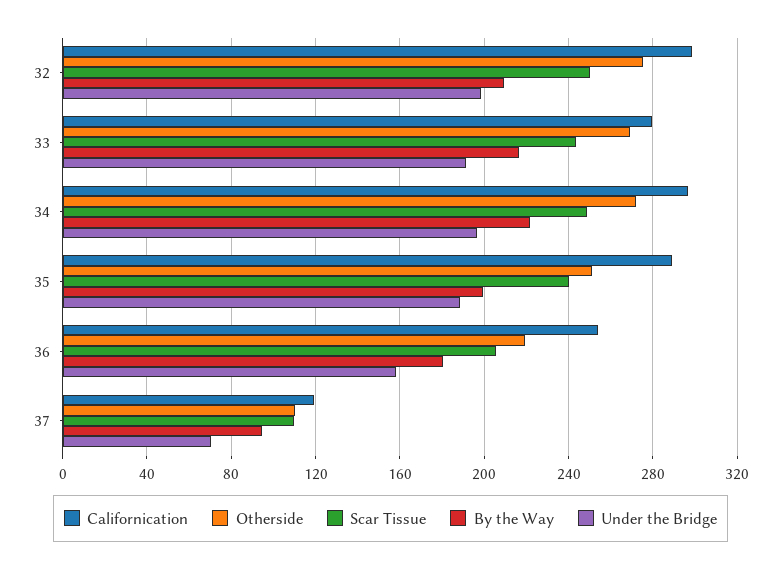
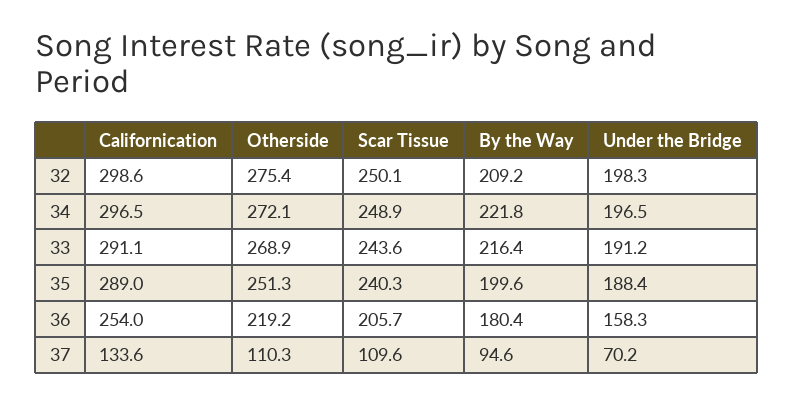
Californication, 33: 280 -> 291.1
Californication, 37: 120 -> 133.6

